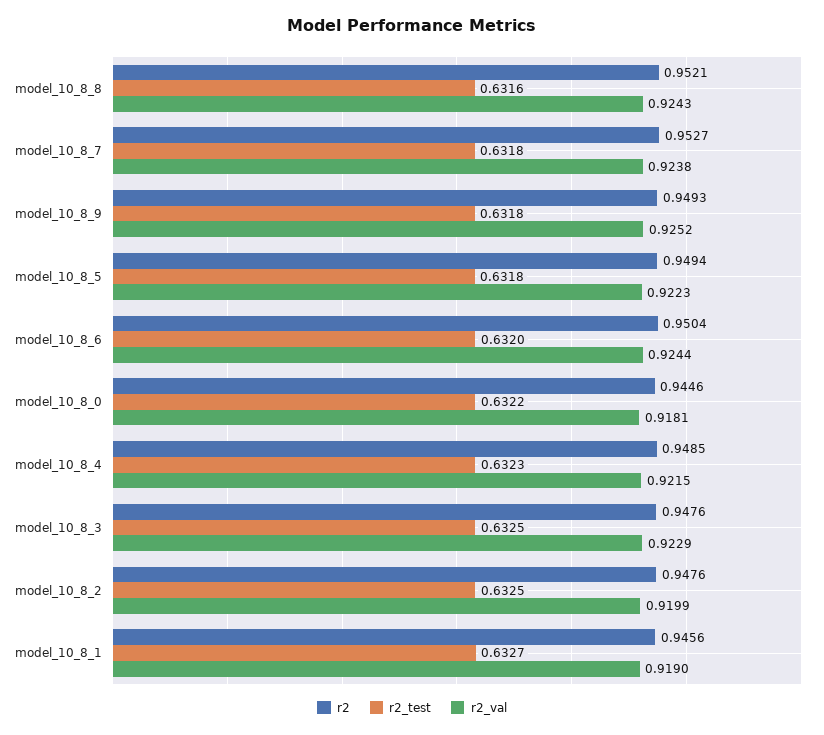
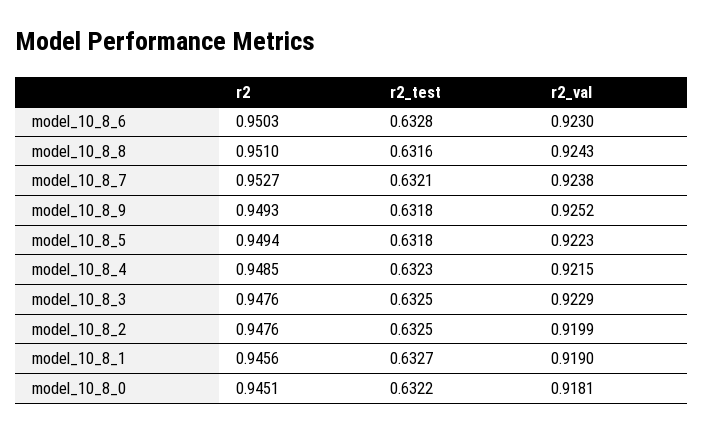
r2, model_10_8_8: 0.9521 -> 0.951
r2_test, model_10_8_7: 0.6318 -> 0.6321
r2, model_10_8_6: 0.9504 -> 0.9503
r2_test, model_10_8_6: 0.632 -> 0.6328
r2_val, model_10_8_6: 0.9244 -> 0.923
r2, model_10_8_0: 0.9446 -> 0.9451

